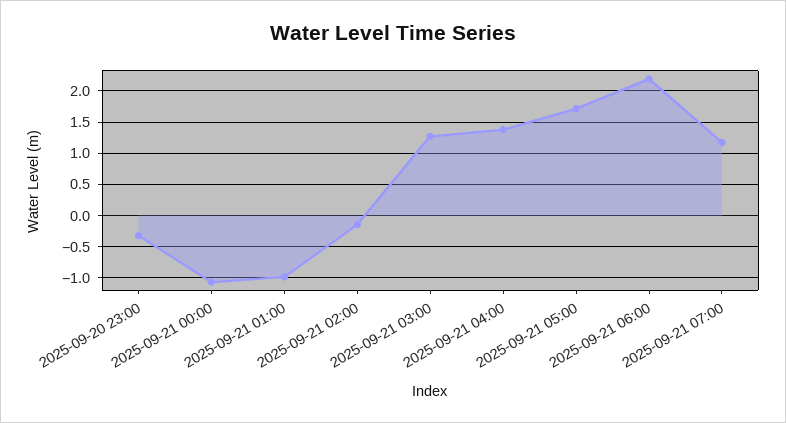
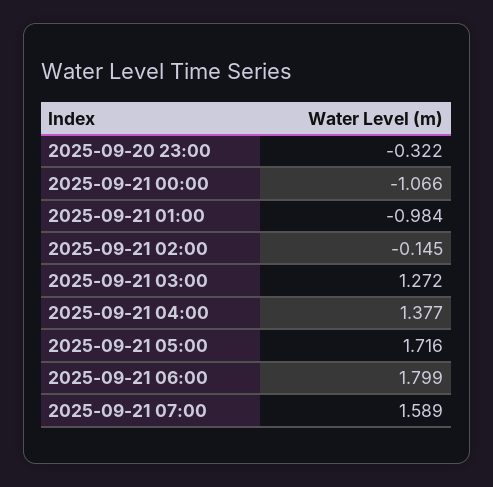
2025-09-21 06:00: 2.2 -> 1.799
2025-09-21 07:00: 1.2 -> 1.589

